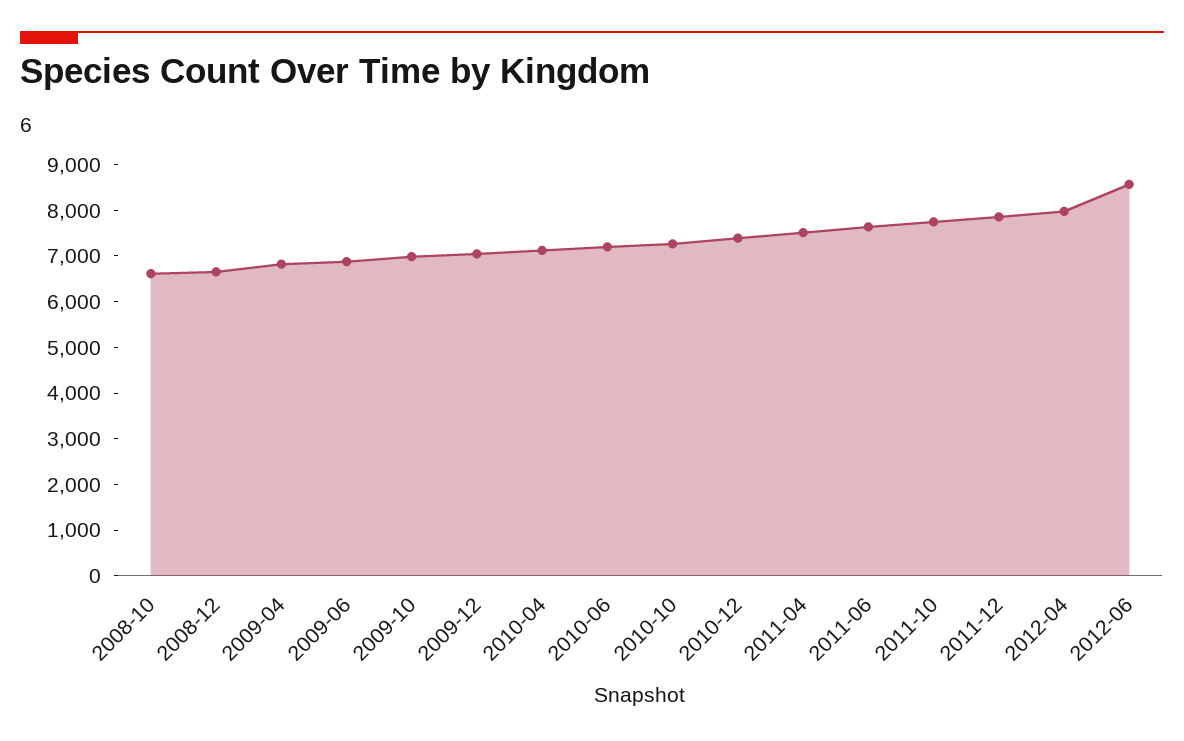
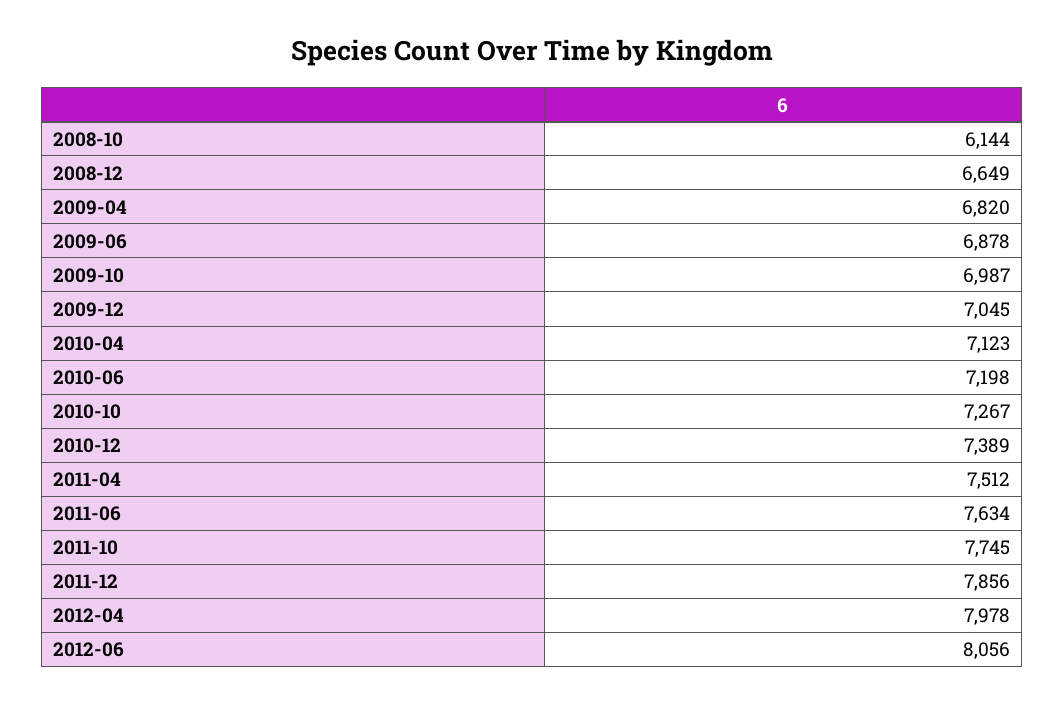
2008-10: 6600 -> 6144
2012-06: 8600 -> 8056

